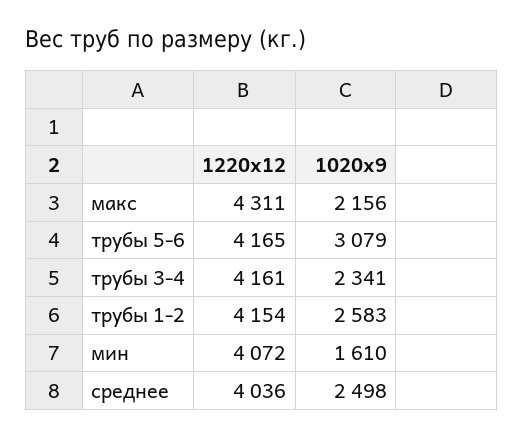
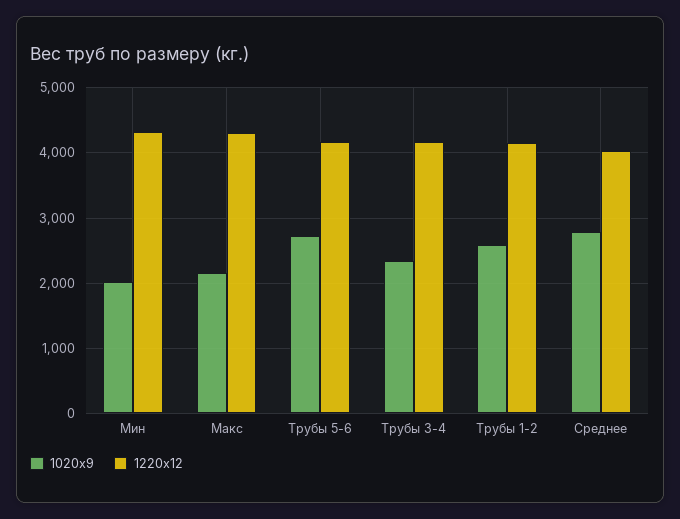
1020х9, трубы 5-6: 3079 -> 2700
1220х12, мин: 4072 -> 4300
1020х9, мин: 1610 -> 2000
1020х9, среднее: 2498 -> 2800

